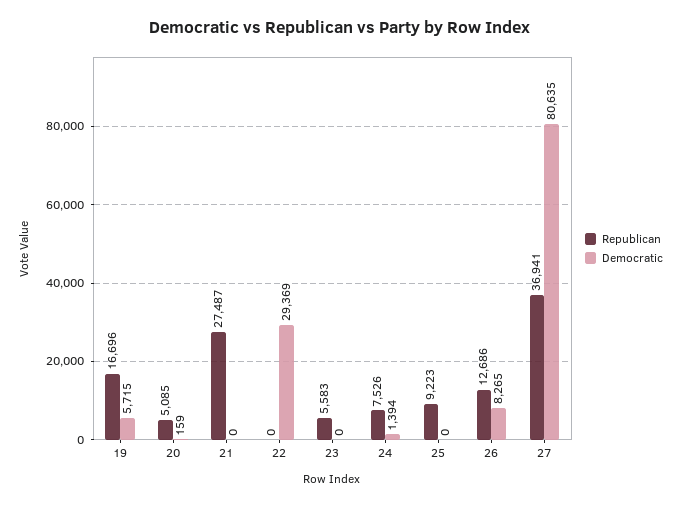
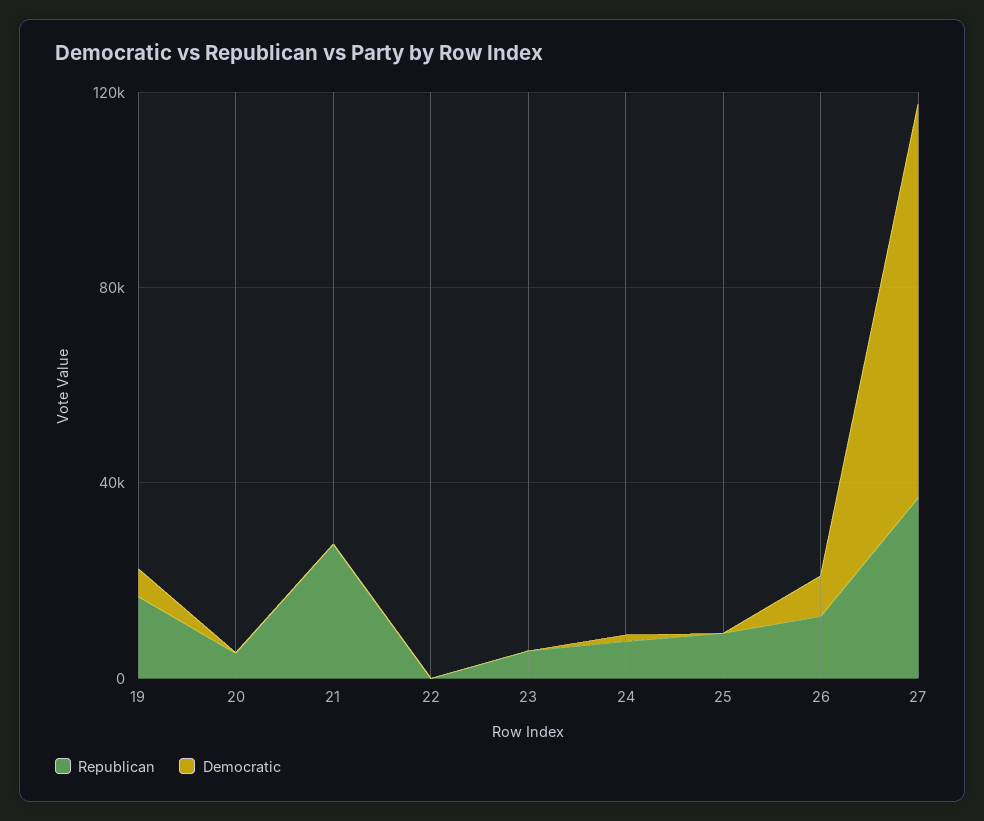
Democratic, 22: 29369 -> 0

